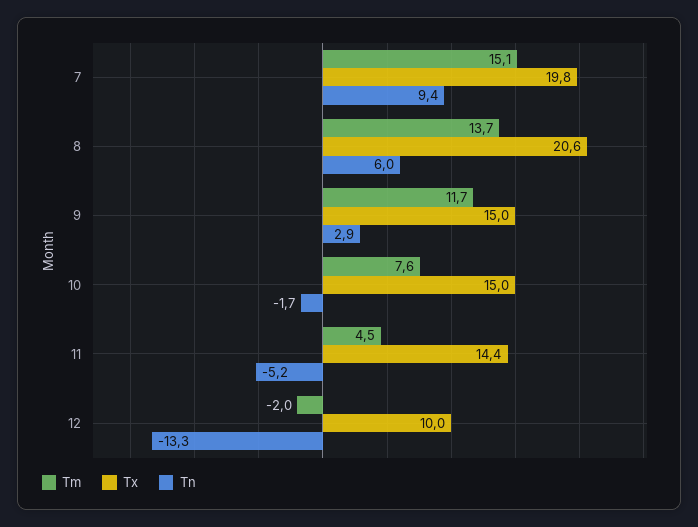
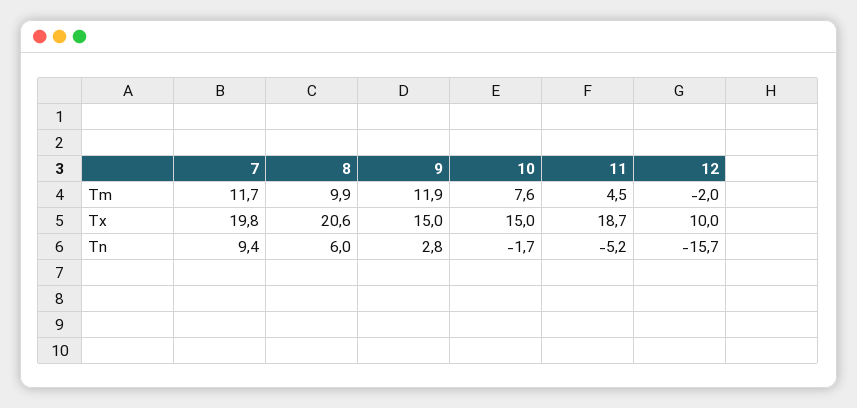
Tm, 7: 15.1 -> 11.7
Tm, 8: 13.7 -> 9.9
Tm, 9: 11.7 -> 11.9
Tn, 9: 2.9 -> 2.8
Tx, 11: 14.4 -> 18.7
Tn, 12: -13.3 -> -15.7

